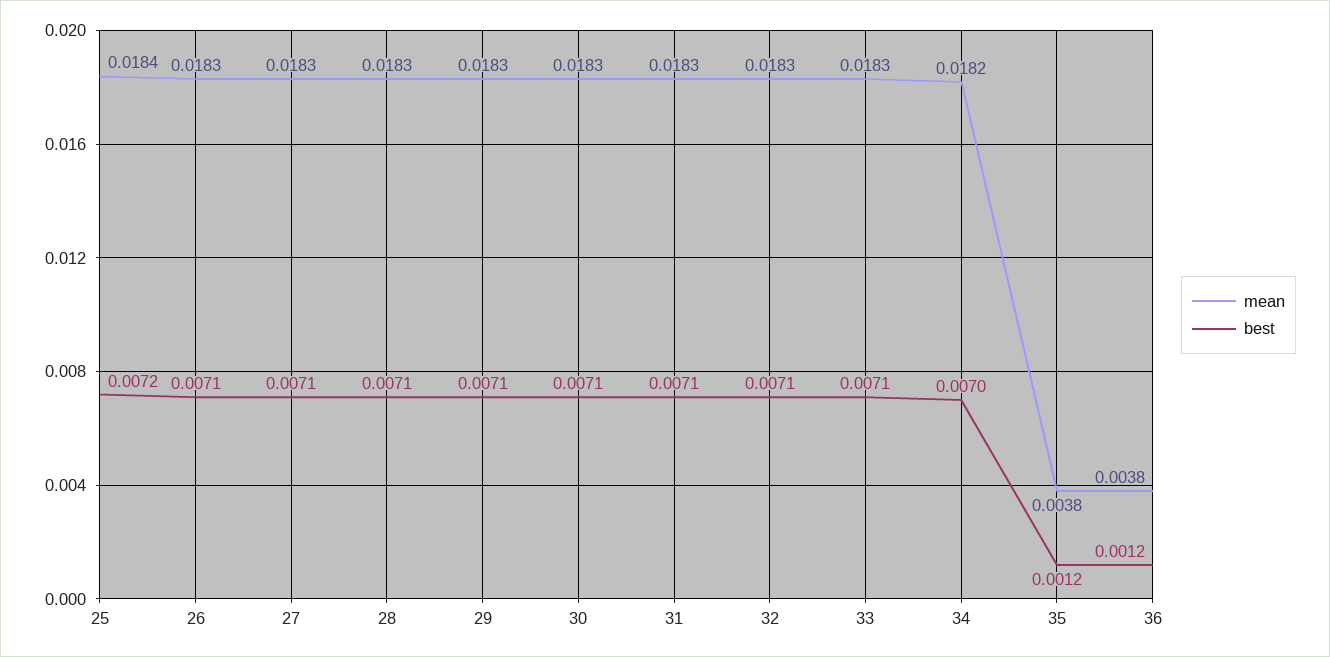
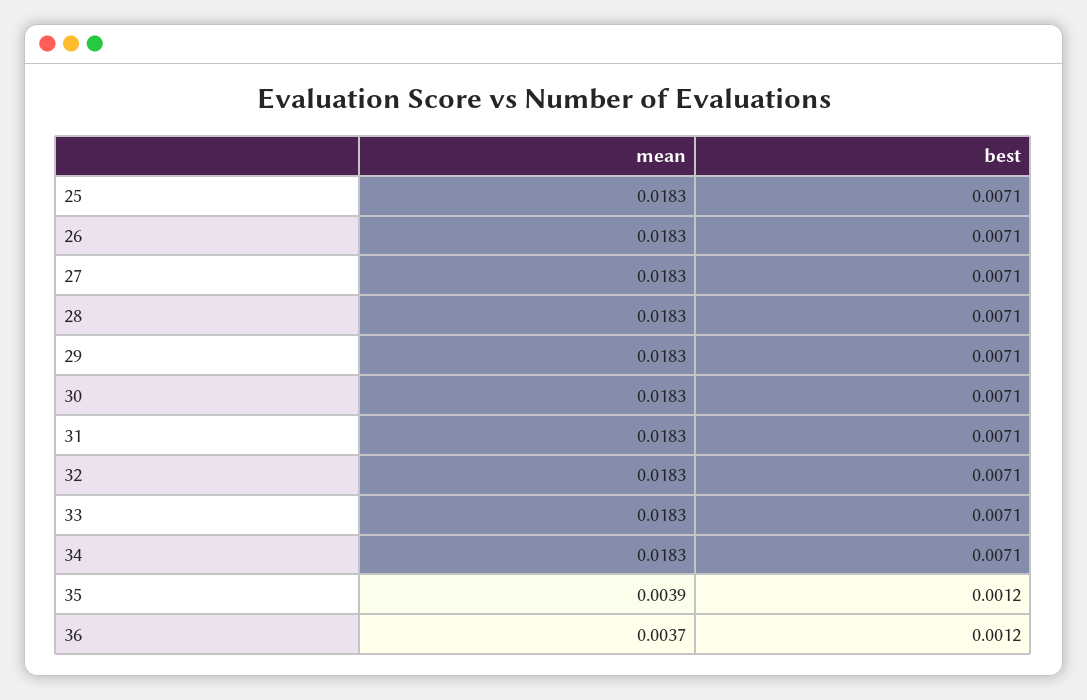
mean, 25: 0.0184 -> 0.0183
best, 25: 0.0072 -> 0.0071
mean, 34: 0.0182 -> 0.0183
best, 34: 0.007 -> 0.0071
mean, 35: 0.0038 -> 0.0039
mean, 36: 0.0038 -> 0.0037

